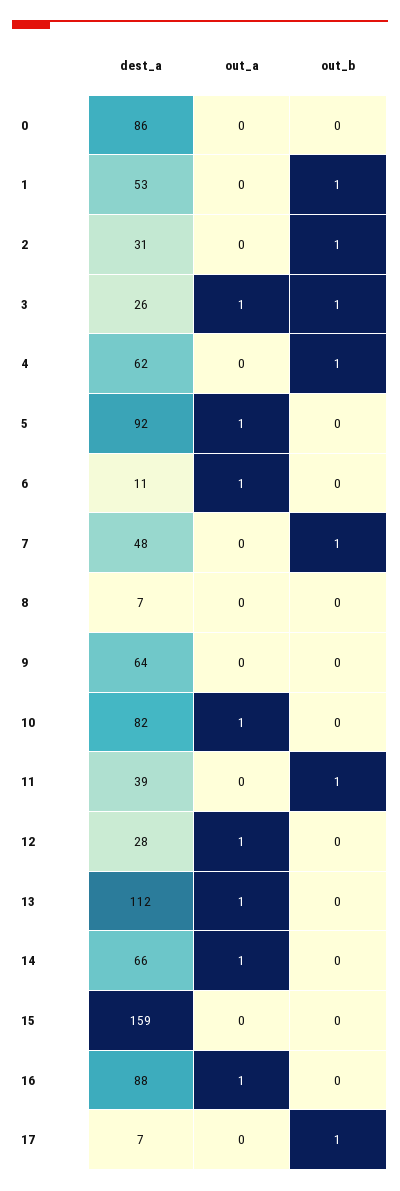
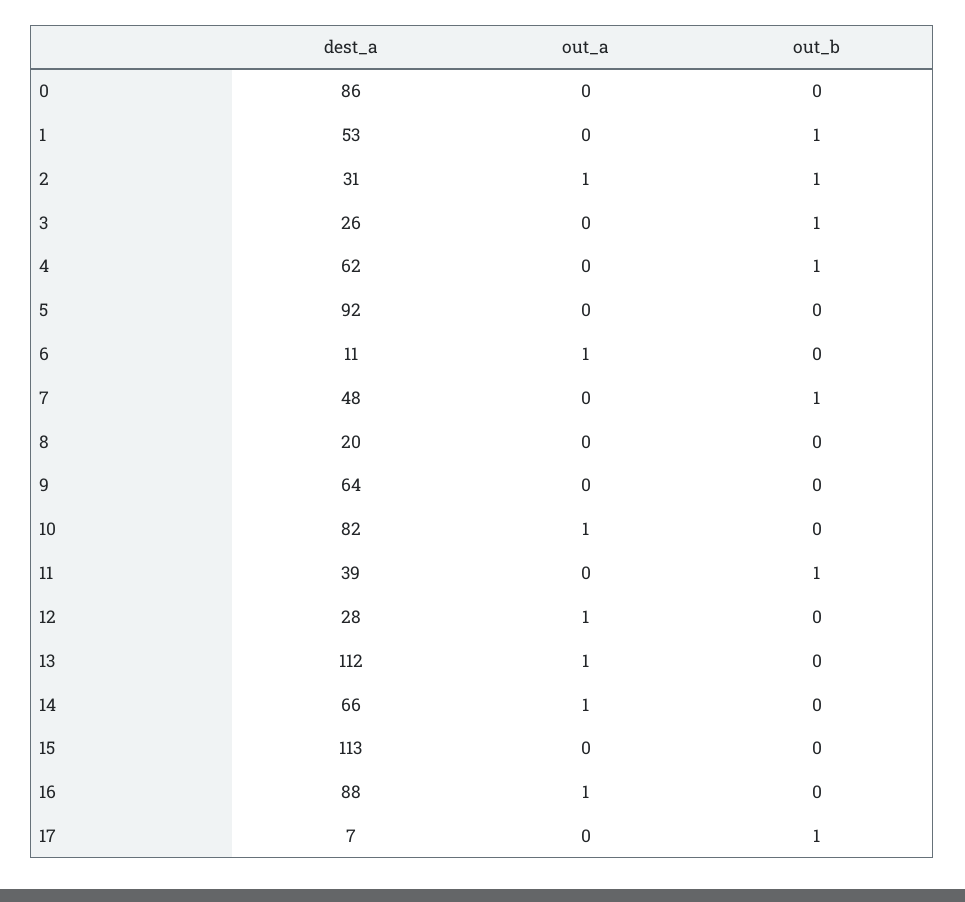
out_a, 2: 0 -> 1
out_a, 3: 1 -> 0
out_a, 5: 1 -> 0
dest_a, 8: 7 -> 20
dest_a, 15: 159 -> 113

